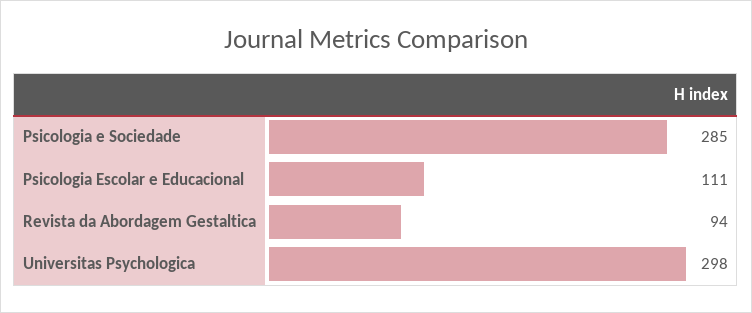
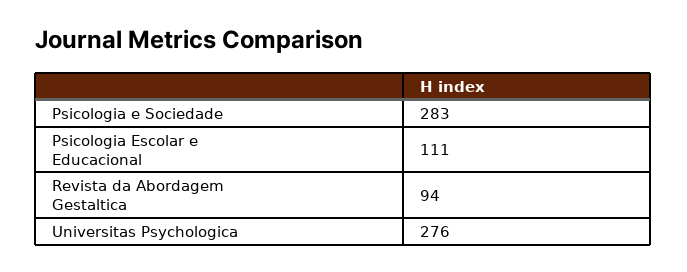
Psicologia e Sociedade: 285 -> 283
Universitas Psychologica: 298 -> 276

